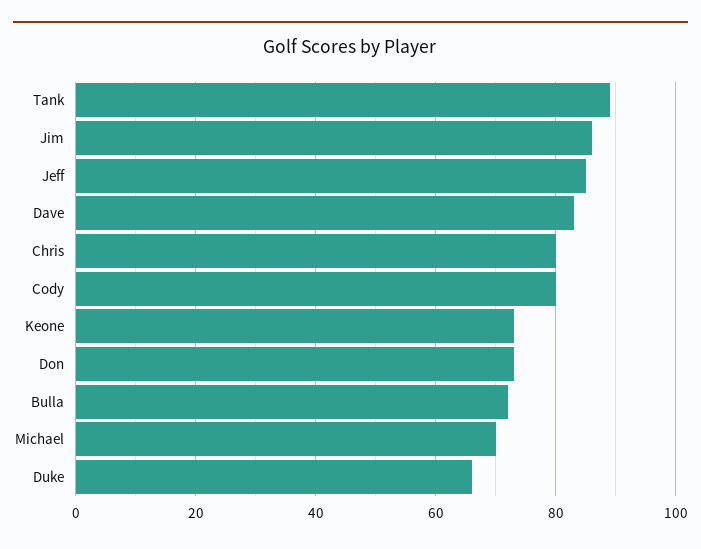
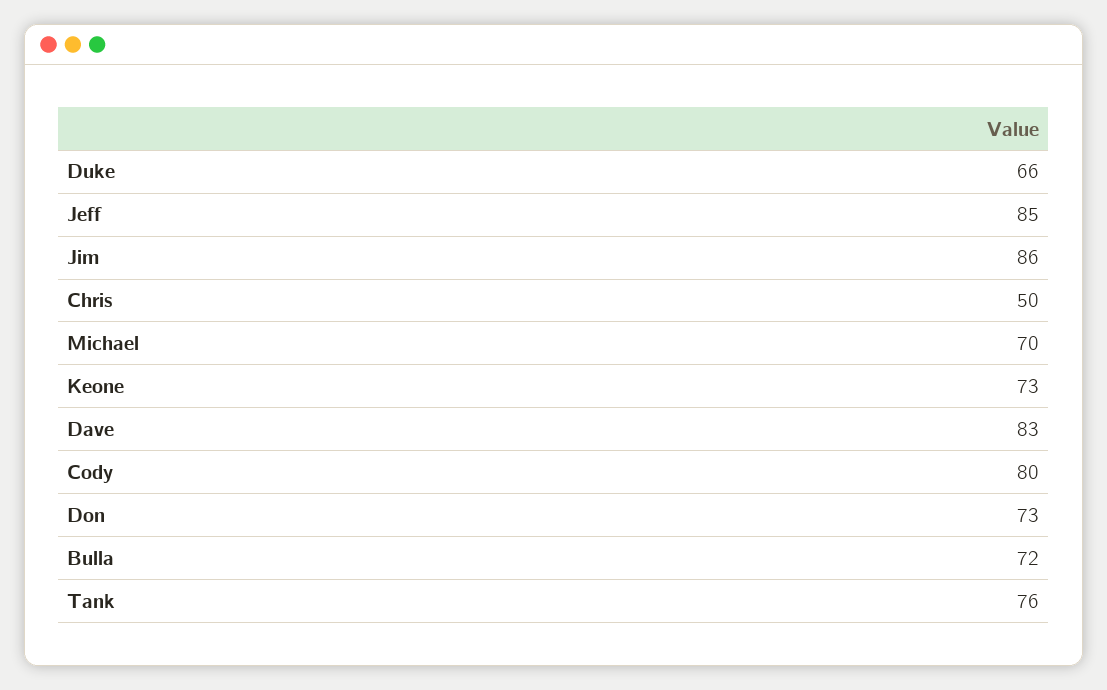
Tank: 90 -> 76
Chris: 80 -> 50

